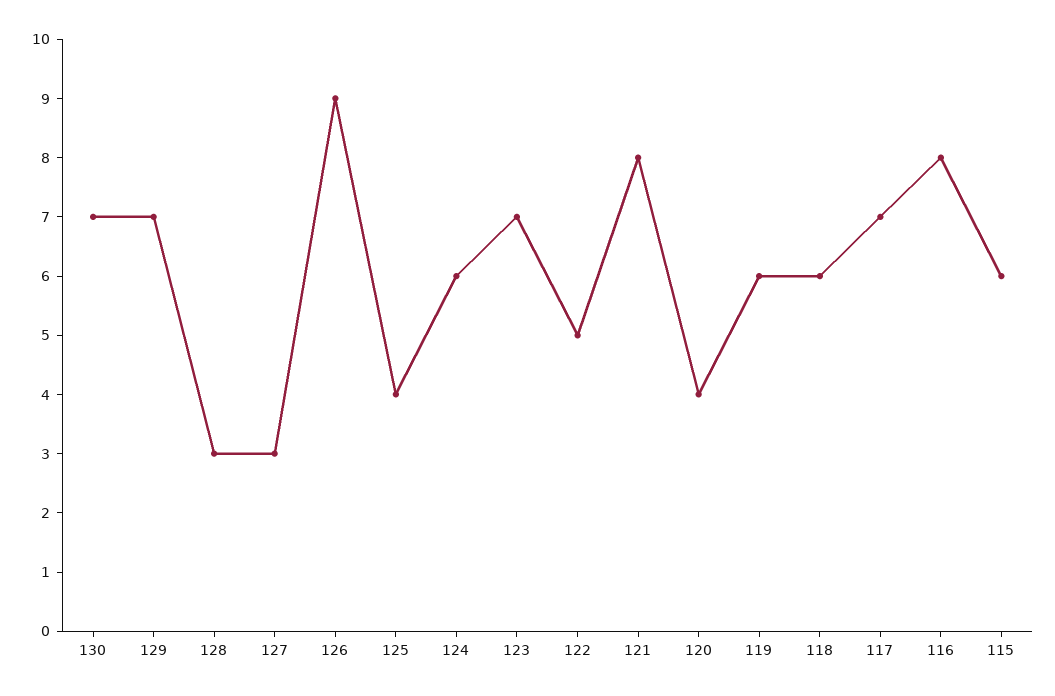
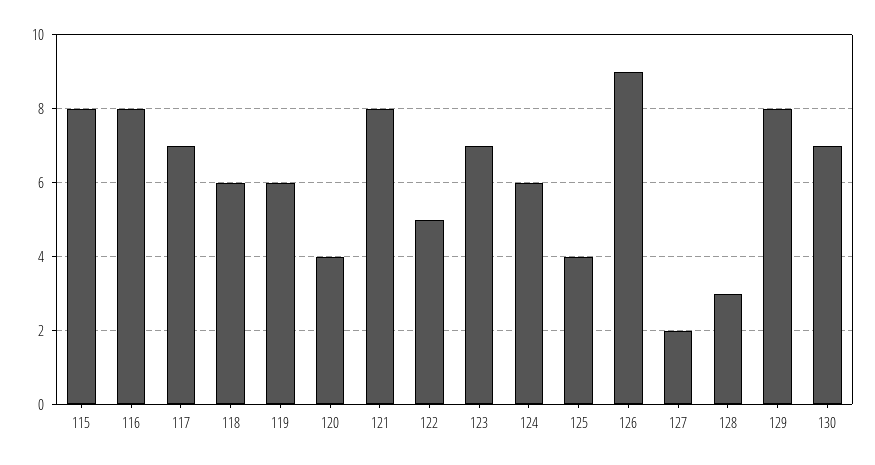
129: 7 -> 8
127: 3 -> 2
115: 6 -> 8

